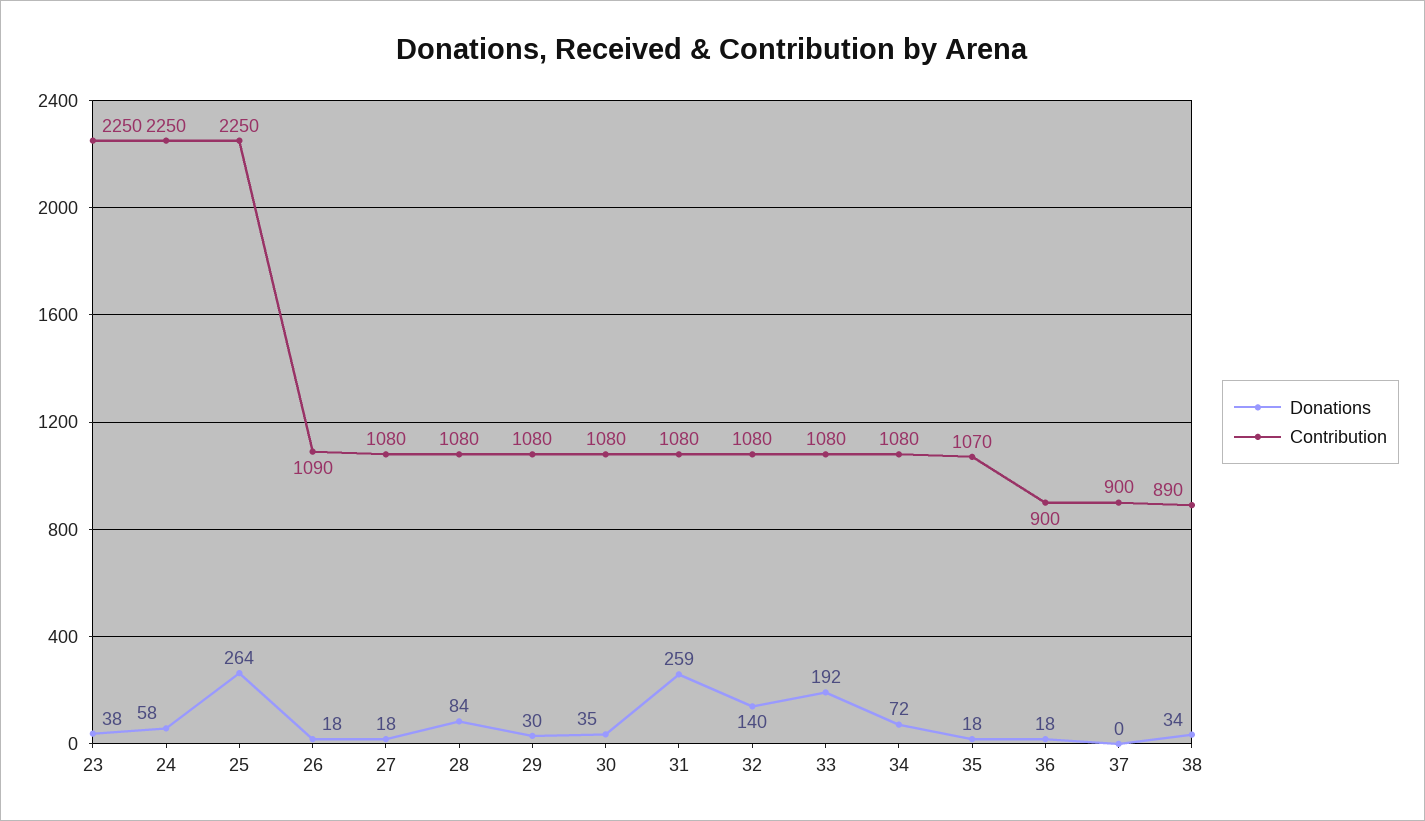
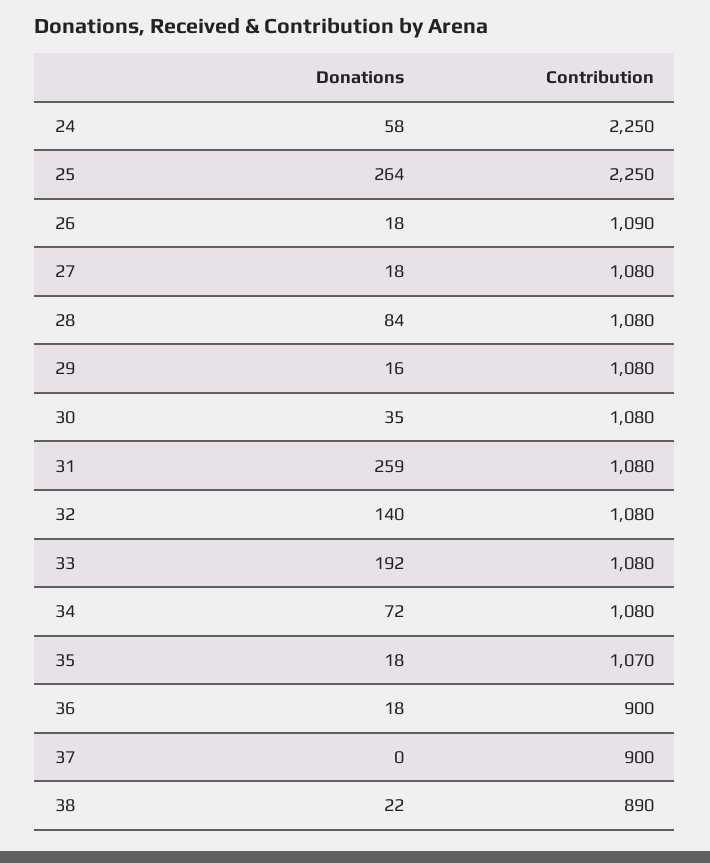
Donations, 23: 38 -> none
Contribution, 23: 2250 -> none
Donations, 29: 30 -> 16
Donations, 38: 34 -> 22

